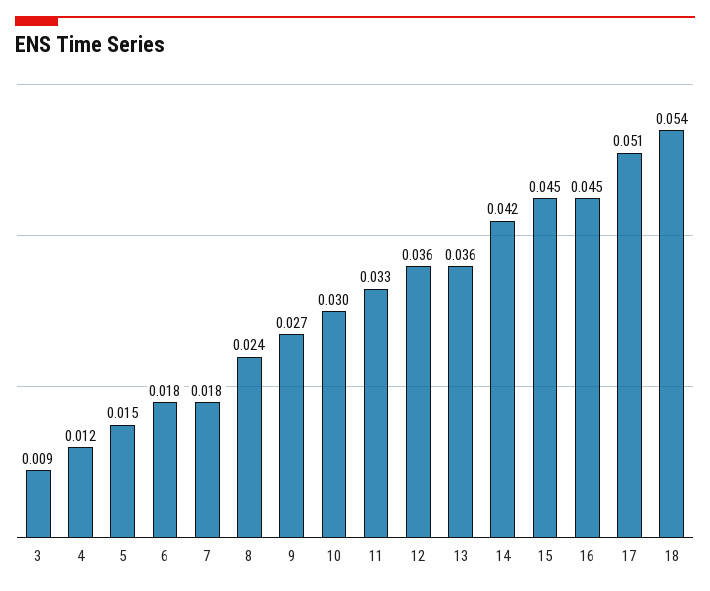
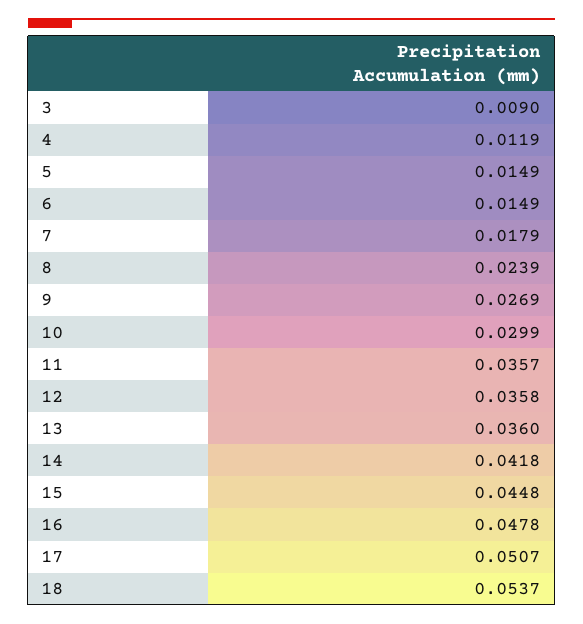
6: 0.018 -> 0.0149
11: 0.033 -> 0.0357
16: 0.045 -> 0.0478

